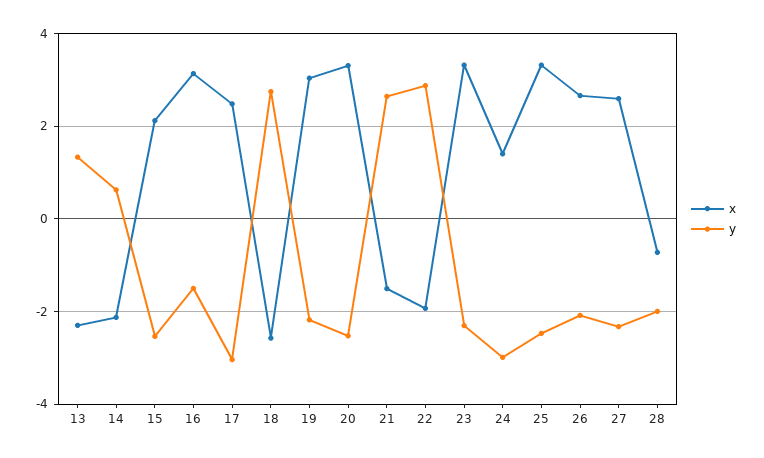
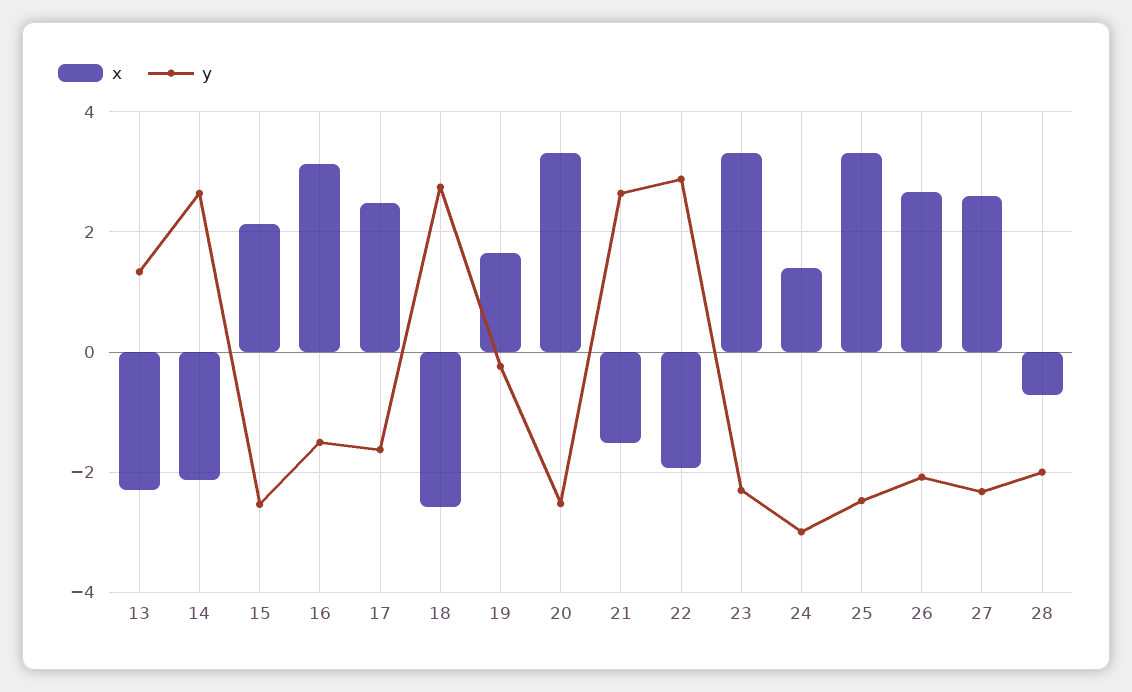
y, 14: 0.6 -> 2.6
y, 17: -3 -> -1.6
x, 19: 3 -> 1.6
y, 19: -2.2 -> -0.2

